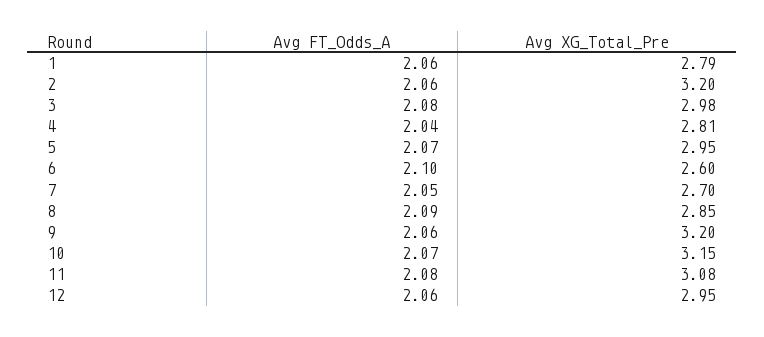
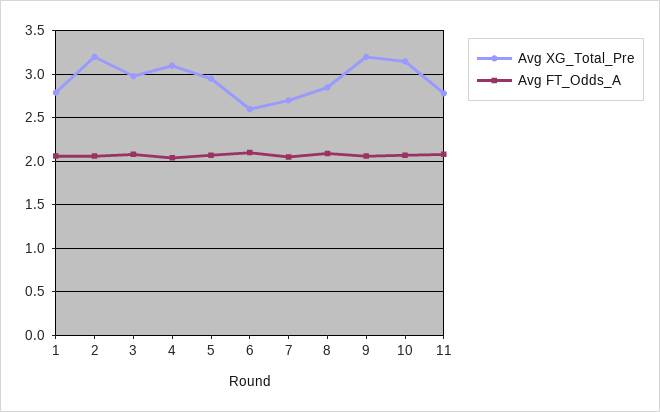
Avg XG_Total_Pre, 4: 2.81 -> 3.1
Avg XG_Total_Pre, 11: 3.08 -> 2.8
Avg FT_Odds_A, 12: 2.06 -> none
Avg XG_Total_Pre, 12: 2.95 -> none

